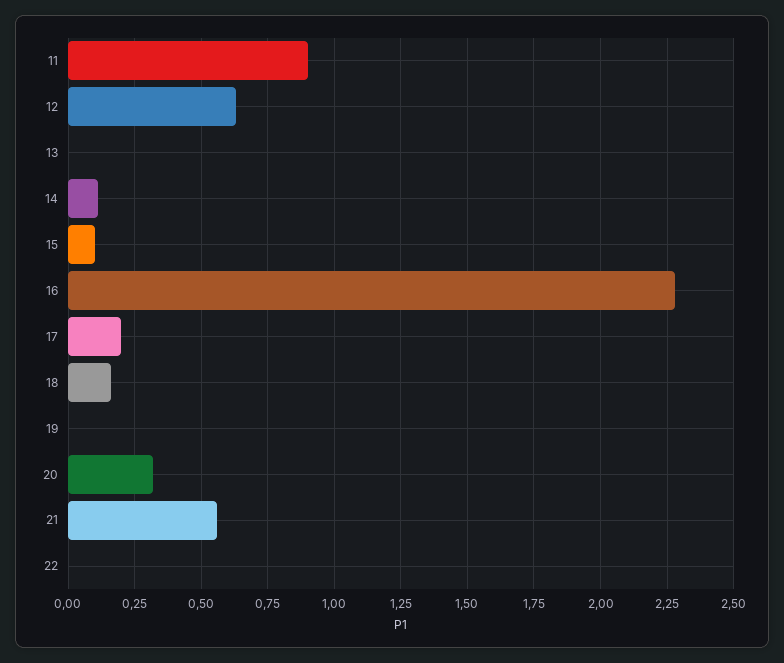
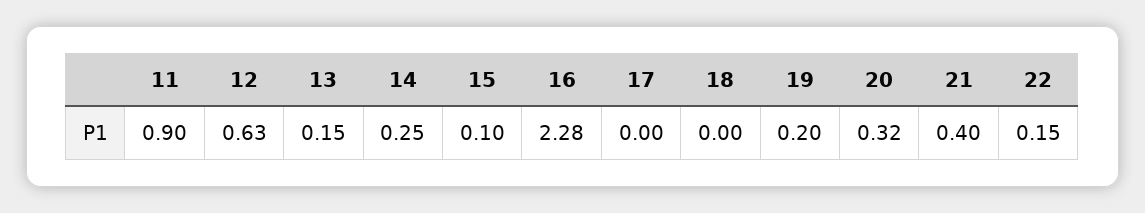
13: 0 -> 0.15
14: 0.1 -> 0.25
17: 0.2 -> 0
18: 0.15 -> 0
19: 0 -> 0.2
21: 0.55 -> 0.4
22: 0 -> 0.15

